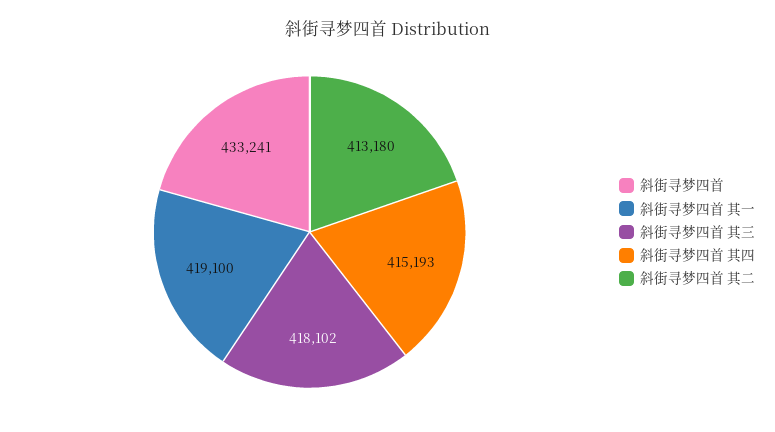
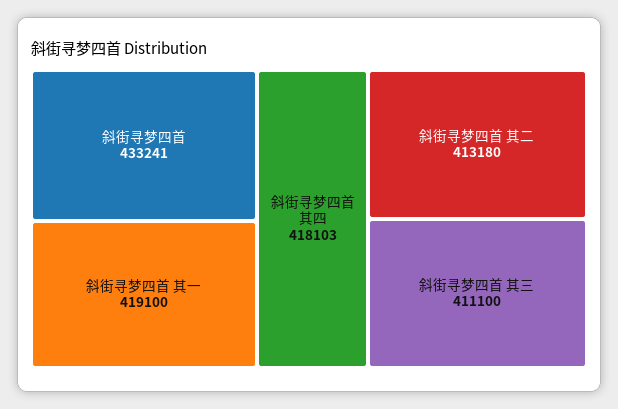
斜街寻梦四首 其三: 418102 -> 411100
斜街寻梦四首 其四: 415193 -> 418103

